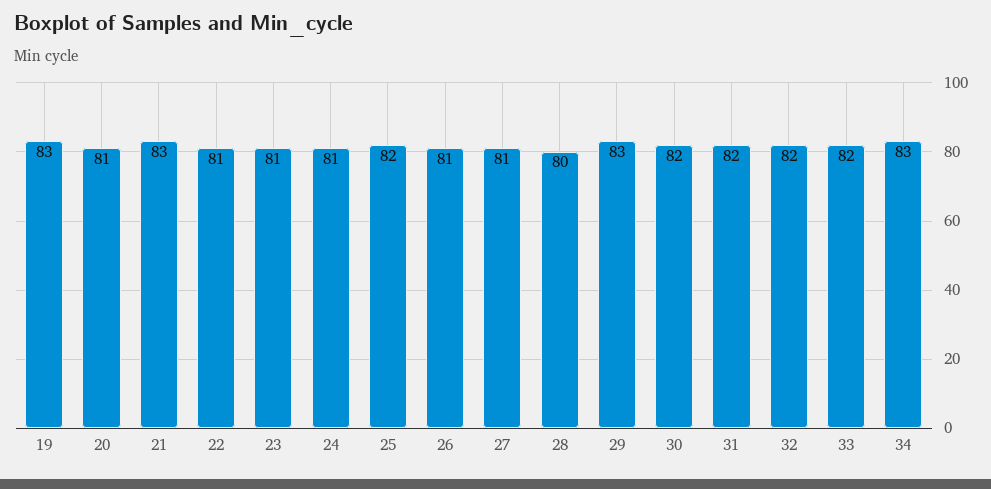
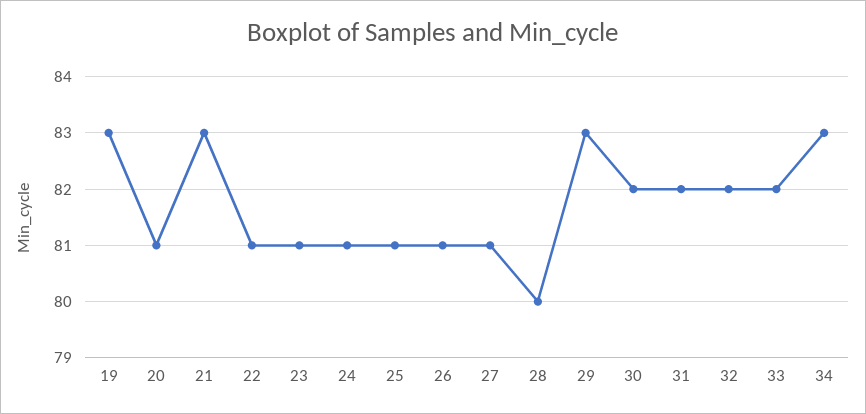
25: 82 -> 81

